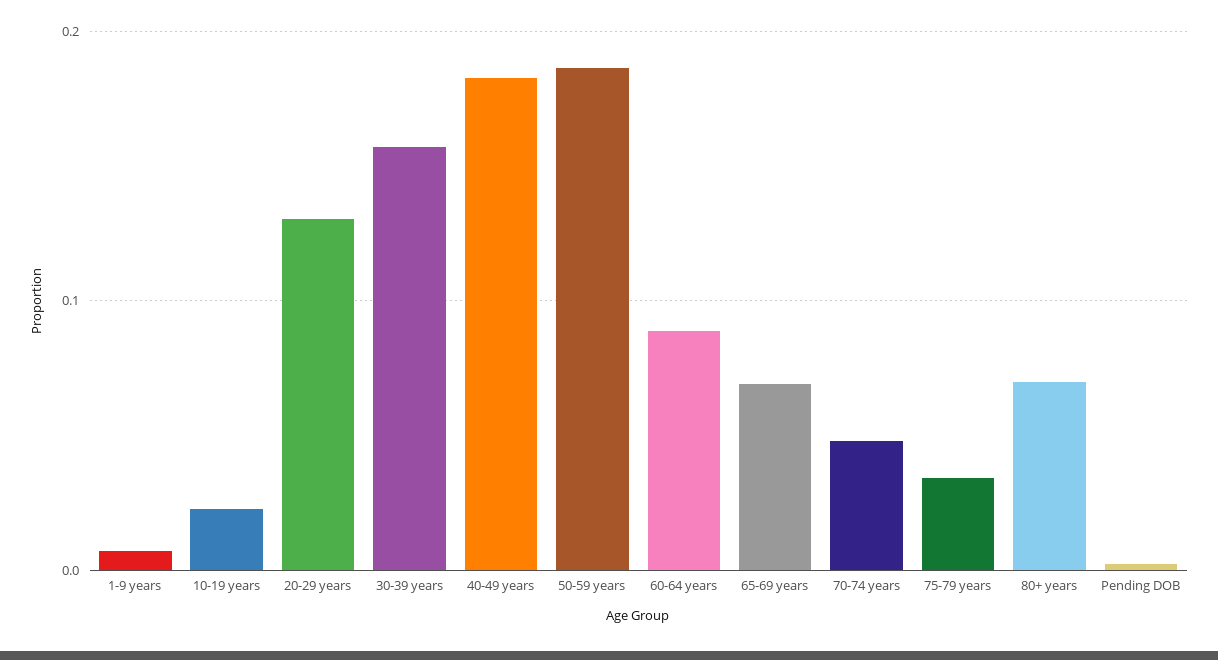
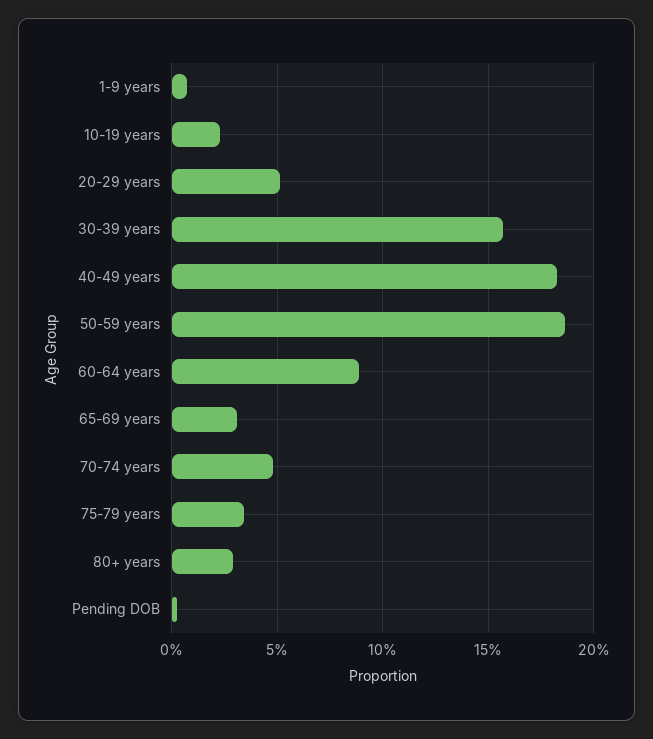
20-29 years: 0.13 -> 0.05
65-69 years: 0.07 -> 0.03
80+ years: 0.07 -> 0.03

